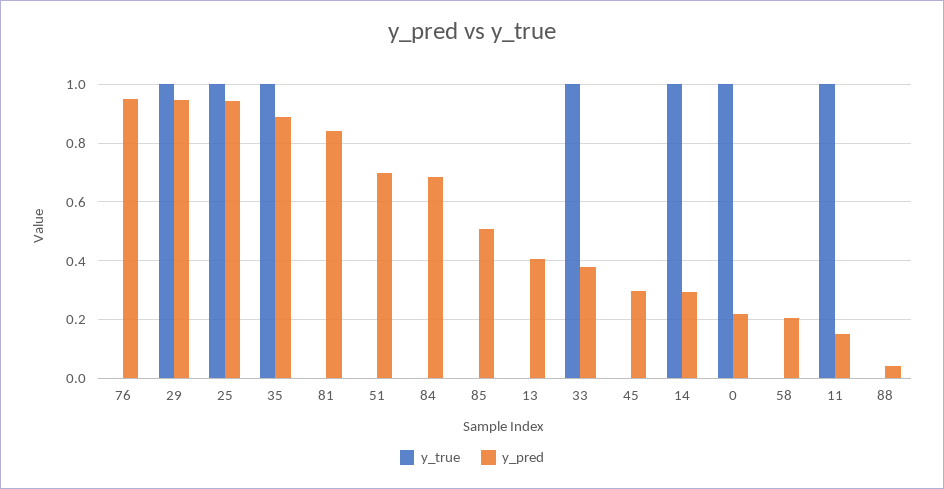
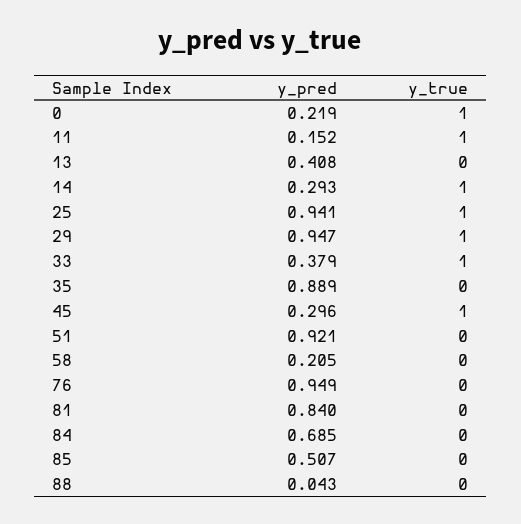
y_true, 35: 1 -> 0
y_pred, 51: 0.7 -> 0.921
y_true, 45: 0 -> 1

